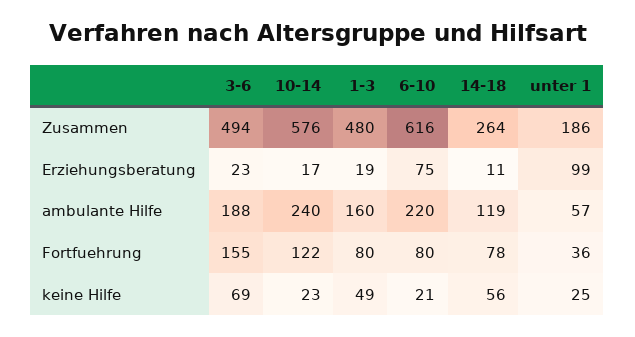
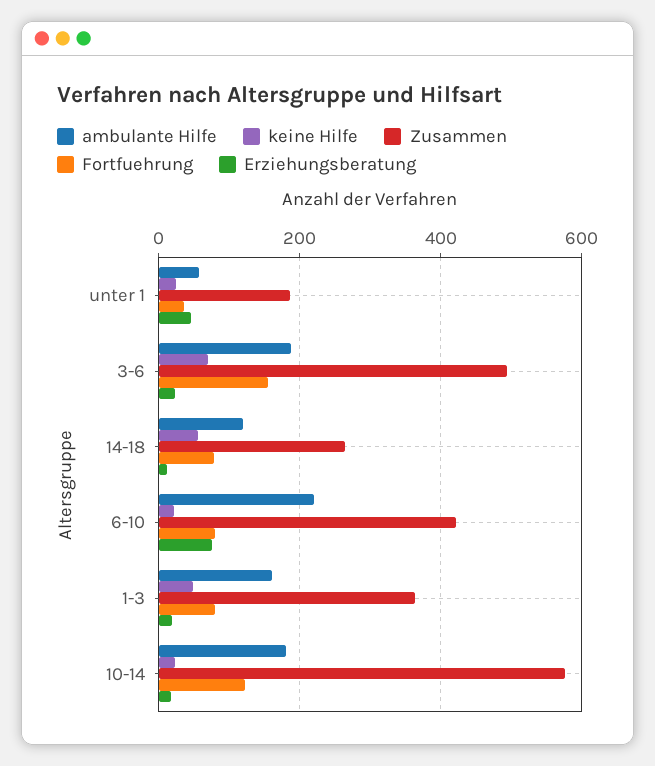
Zusammen, 1-3: 480 -> 360
Zusammen, 6-10: 616 -> 420
Erziehungsberatung, unter 1: 99 -> 40
ambulante Hilfe, 10-14: 240 -> 180

